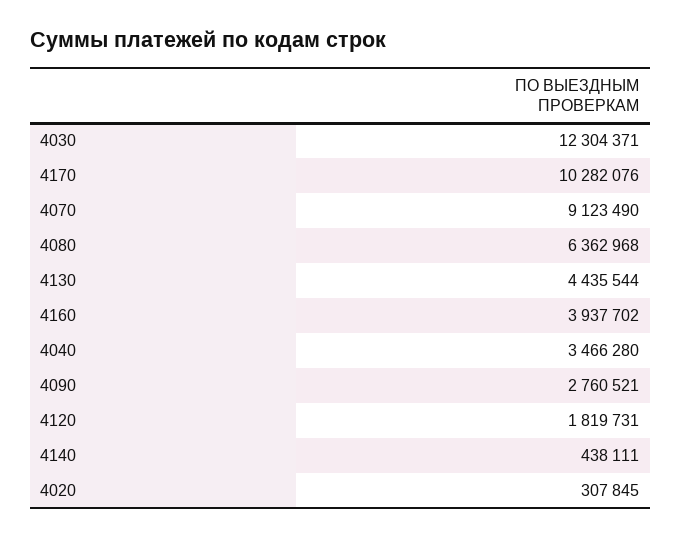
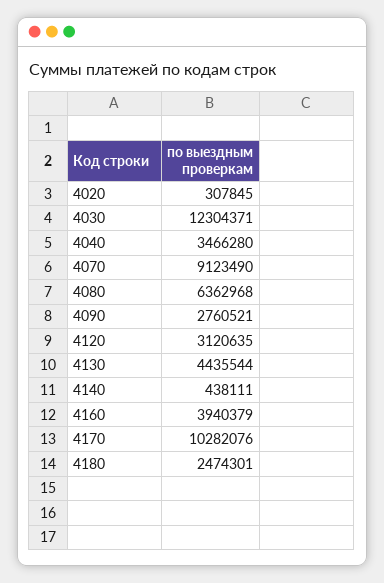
4160: 3937702 -> 3940379
4120: 1819731 -> 3120635
4180: none -> 2474301

